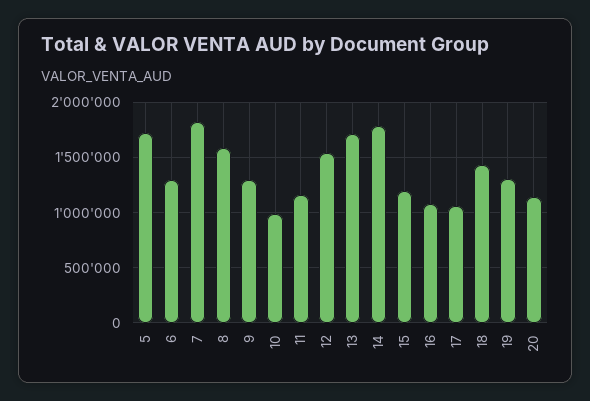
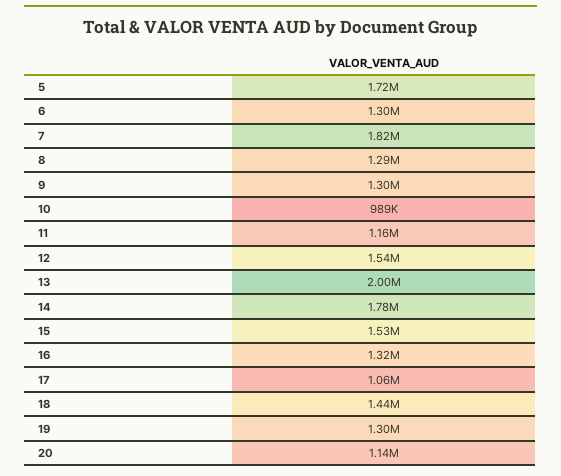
8: 1600000 -> 1290000
13: 1700000 -> 2000000
15: 1200000 -> 1530000
16: 1100000 -> 1320000

